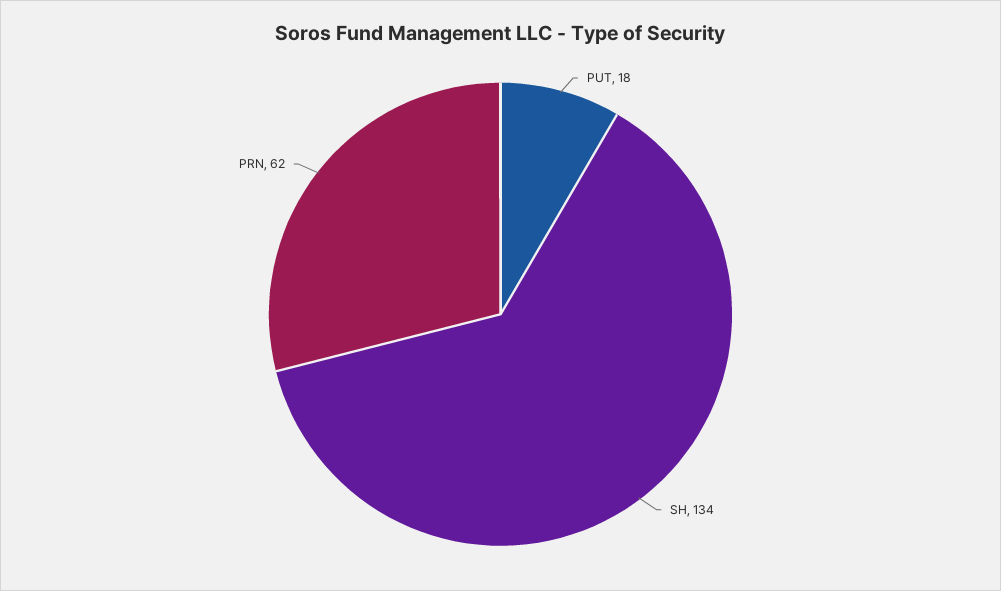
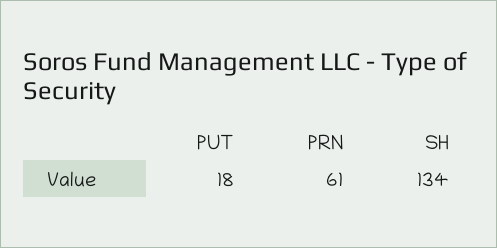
PRN: 62 -> 61

